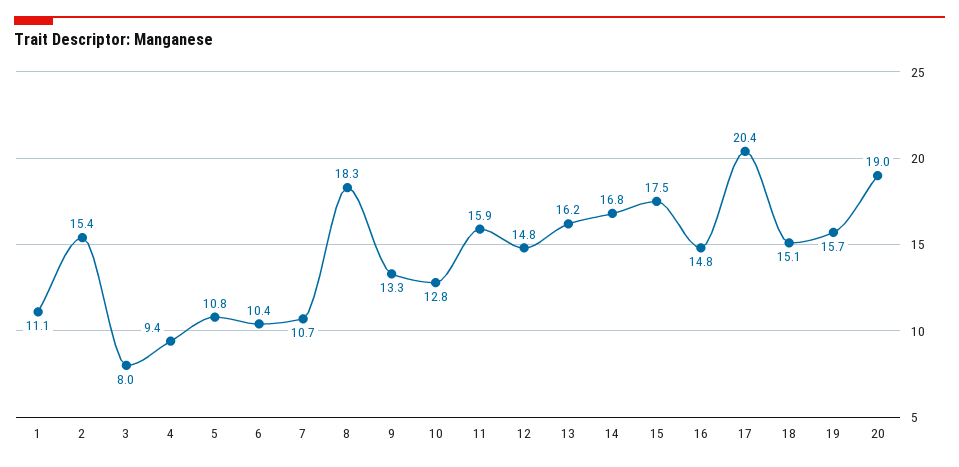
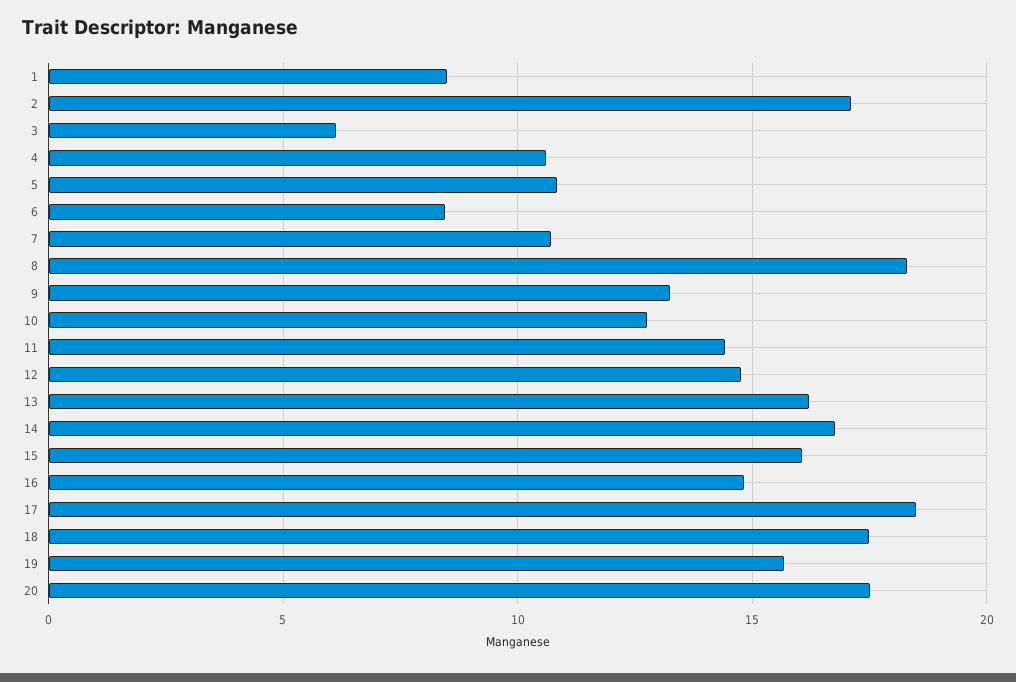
1: 11.1 -> 8.5
2: 15.4 -> 17
3: 8 -> 6
4: 9.4 -> 10.5
6: 10.4 -> 8.5
11: 15.9 -> 14.5
15: 17.5 -> 16
17: 20.4 -> 18.5
18: 15.1 -> 17.5
20: 19 -> 17.5

